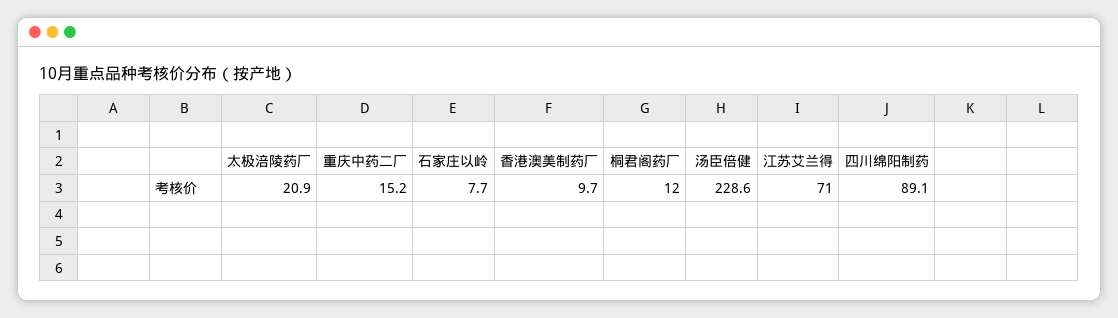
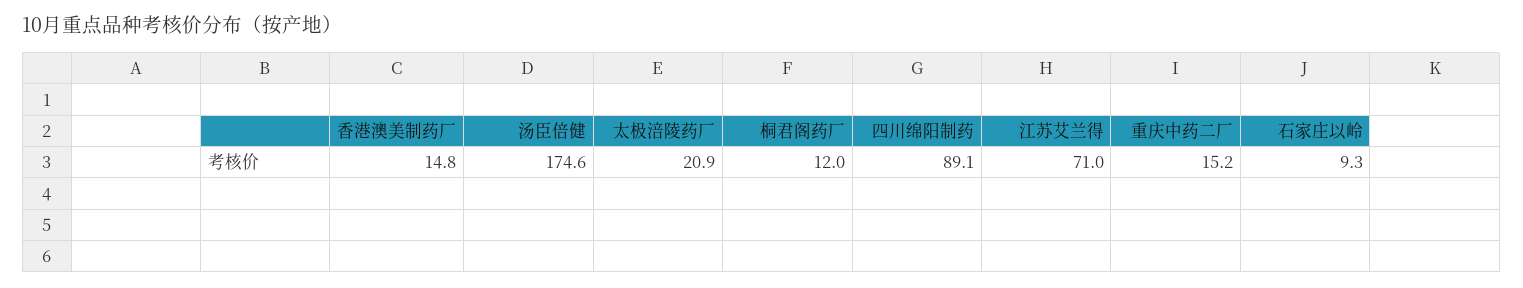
石家庄以岭: 7.7 -> 9.3
香港澳美制药厂: 9.7 -> 14.8
汤臣倍健: 228.6 -> 174.6

